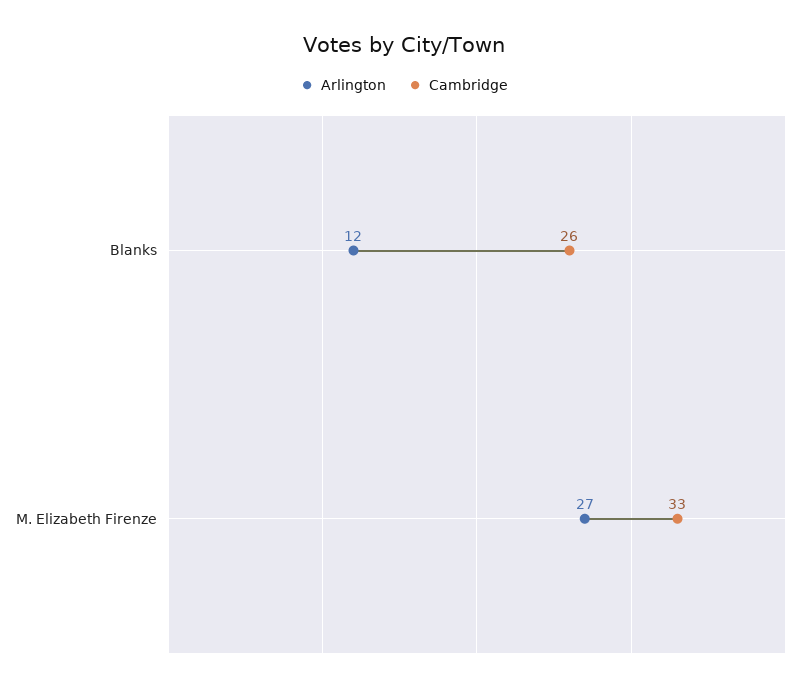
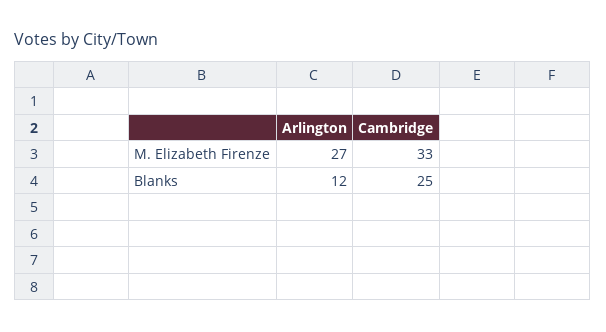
Cambridge, Blanks: 26 -> 25

